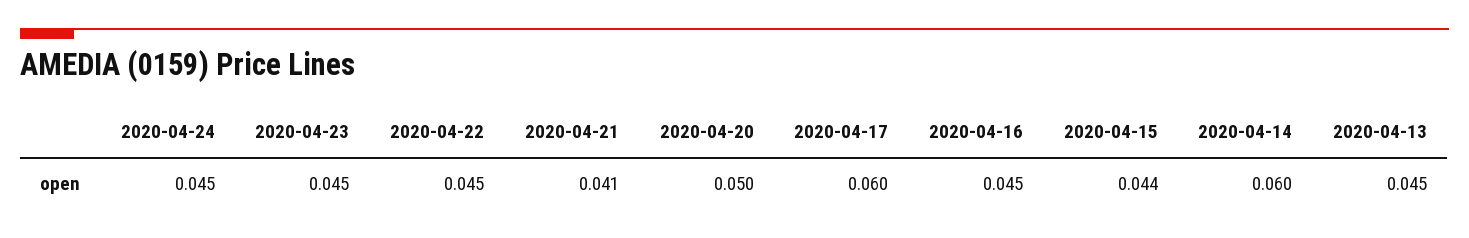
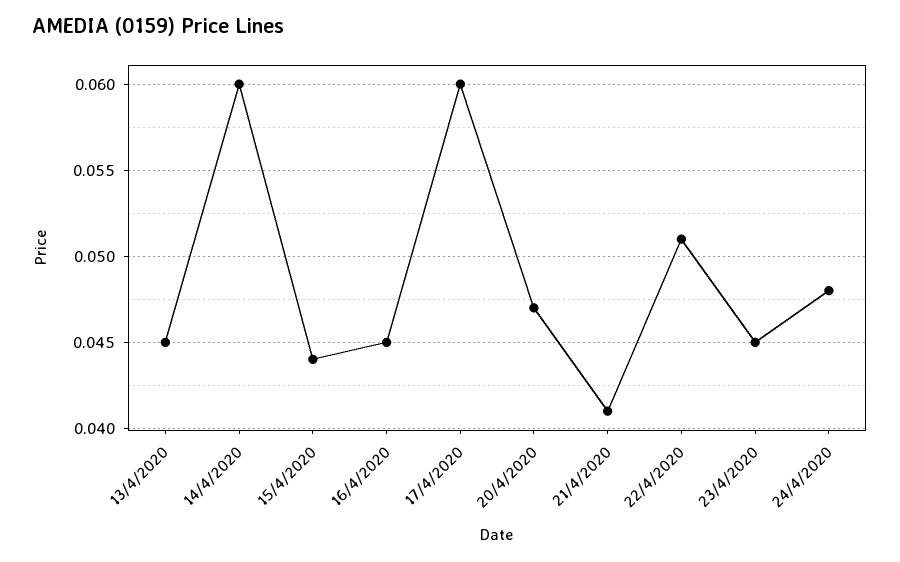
2020-04-24: 0.045 -> 0.048
2020-04-22: 0.045 -> 0.051
2020-04-20: 0.05 -> 0.047

